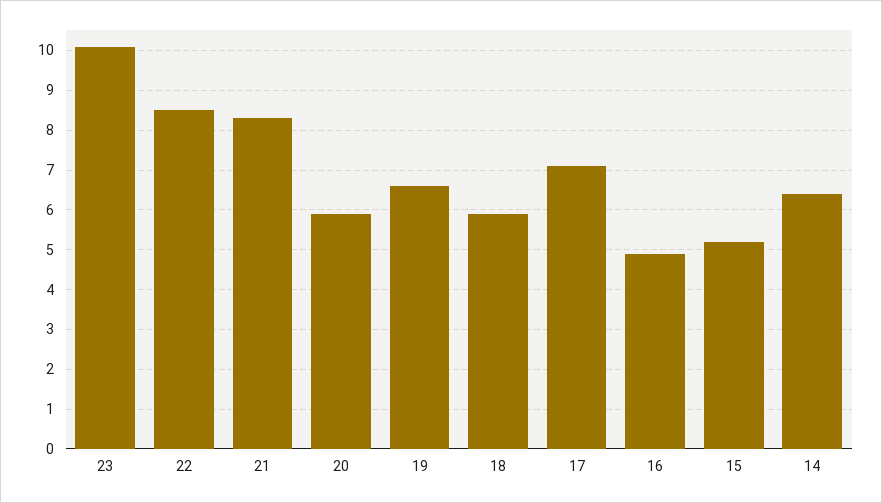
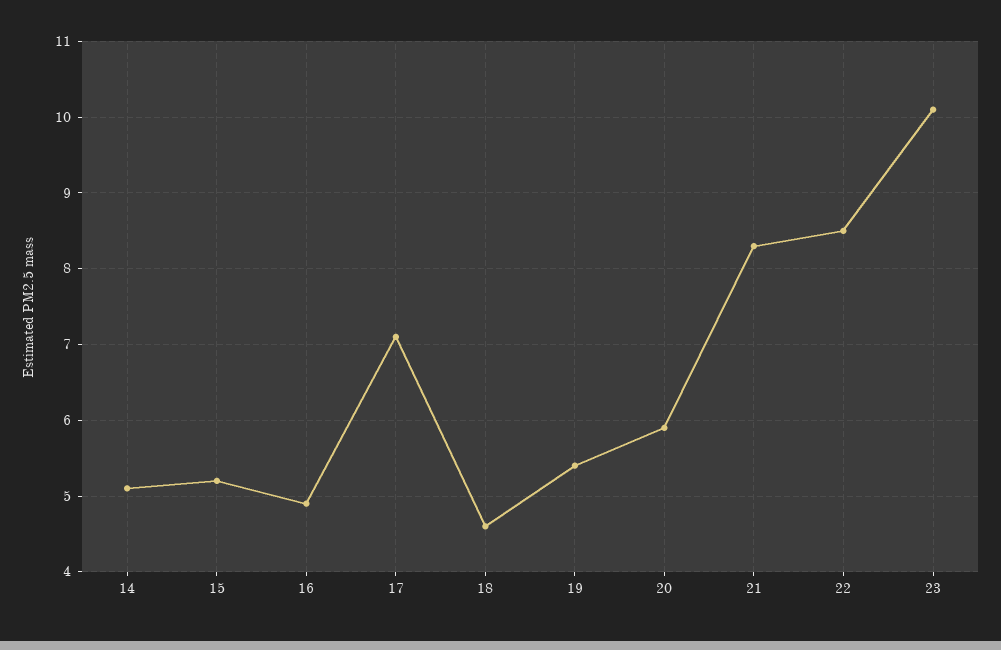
19: 6.5 -> 5.4
18: 6 -> 4.6
14: 6.5 -> 5.1

